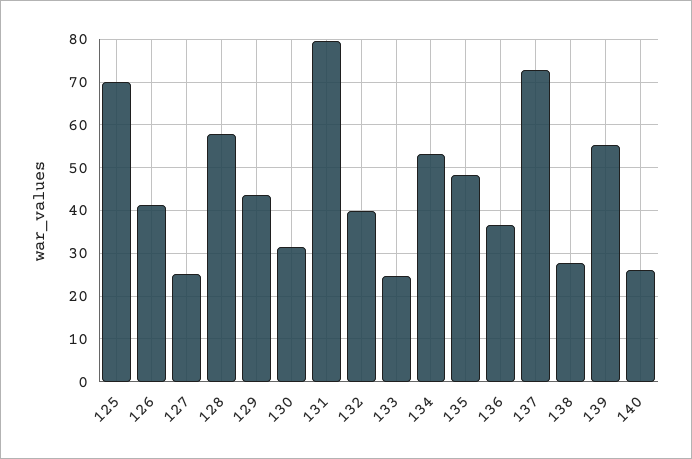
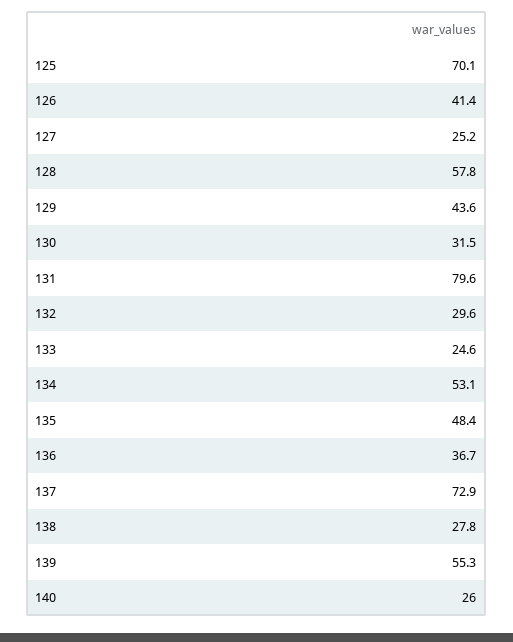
132: 40 -> 29.6

